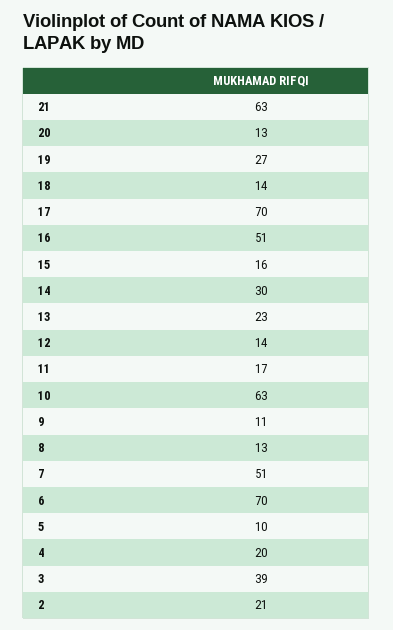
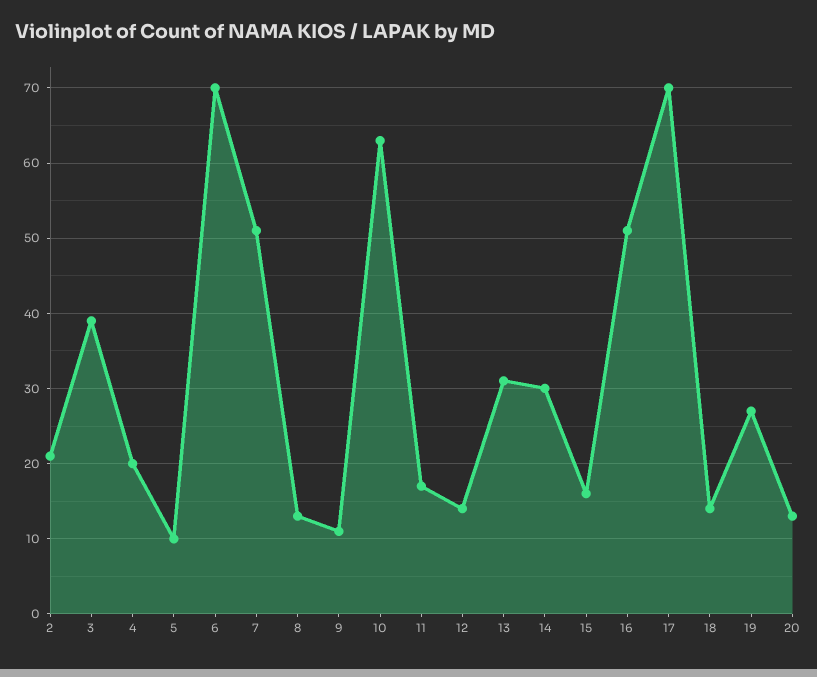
21: 63 -> none
13: 23 -> 31

